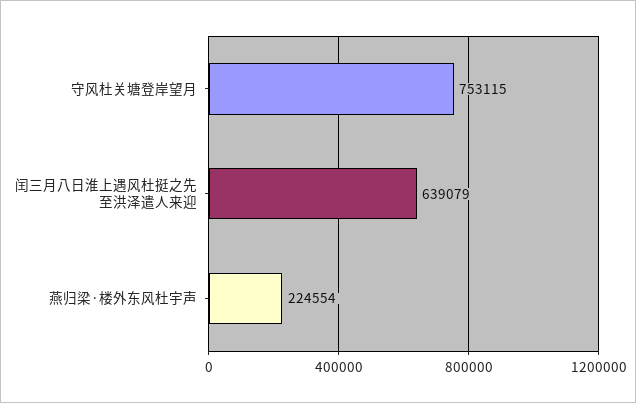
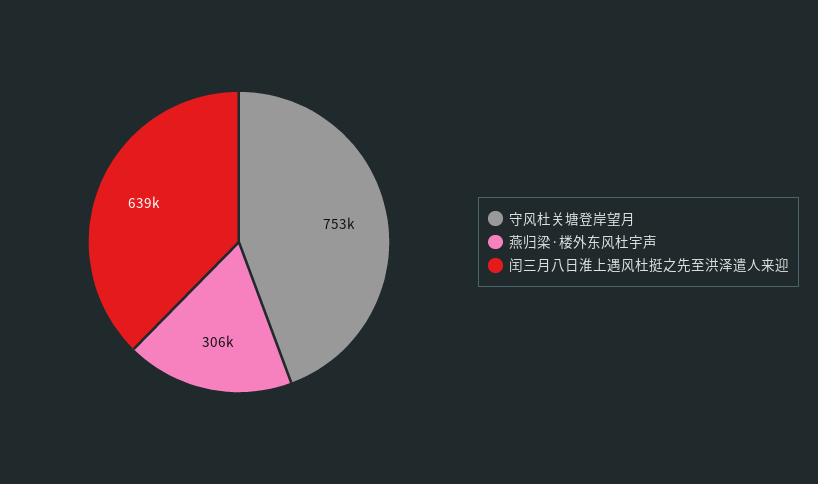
燕归梁·楼外东风杜宇声: 224554 -> 306000

